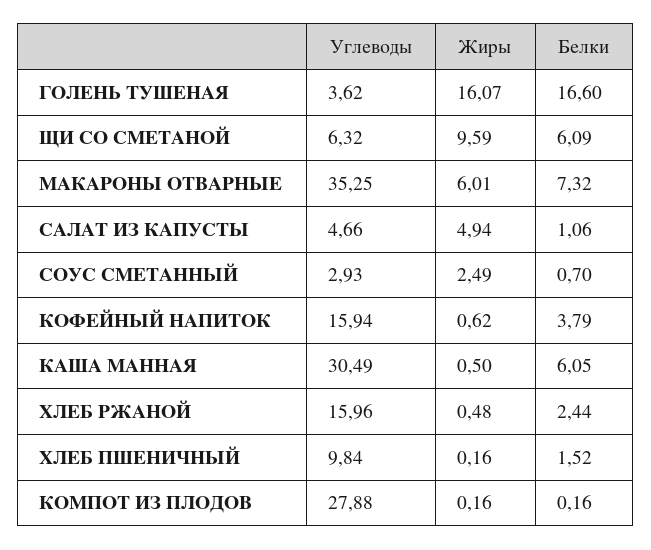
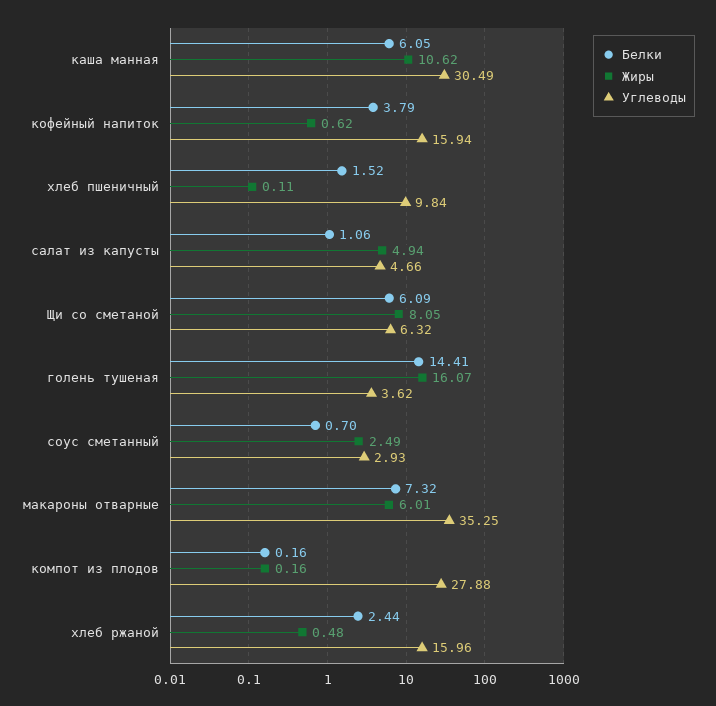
Белки, ГОЛЕНЬ ТУШЕНАЯ: 16.6 -> 14.41
Жиры, ЩИ СО СМЕТАНОЙ: 9.59 -> 8.05
Жиры, КАША МАННАЯ: 0.5 -> 10.62
Жиры, ХЛЕБ ПШЕНИЧНЫЙ: 0.16 -> 0.11

